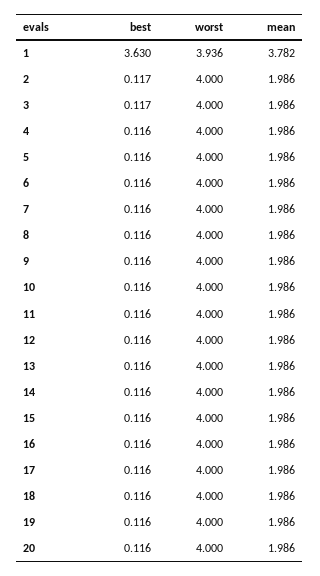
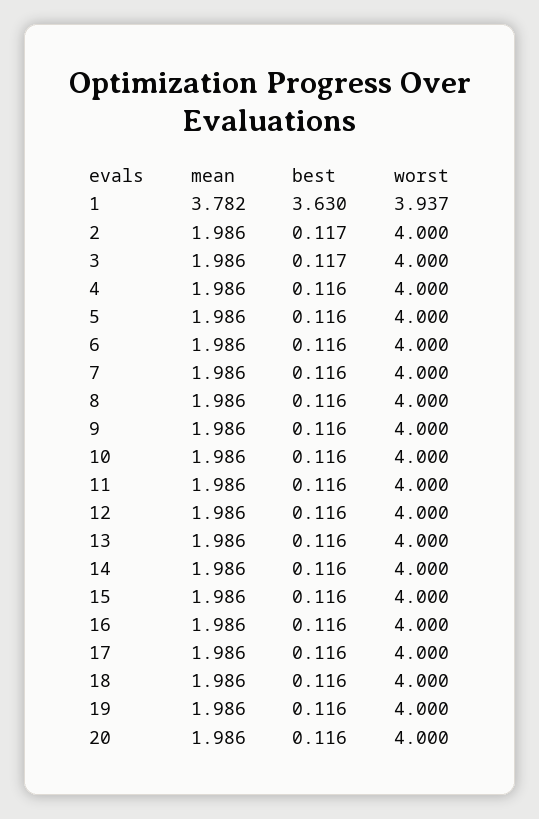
worst, 1: 3.936 -> 3.937

